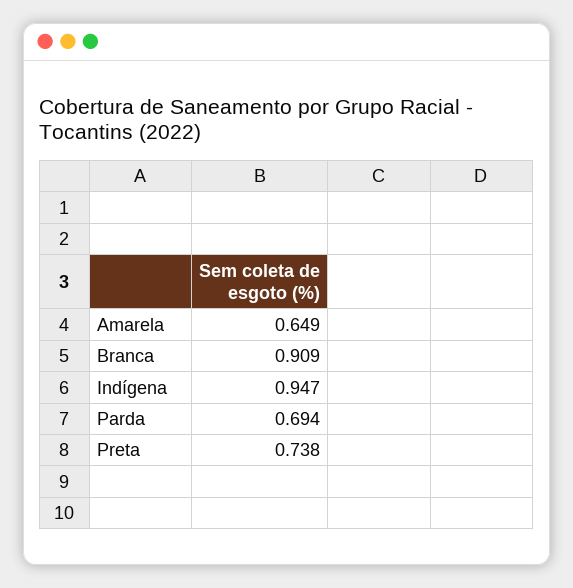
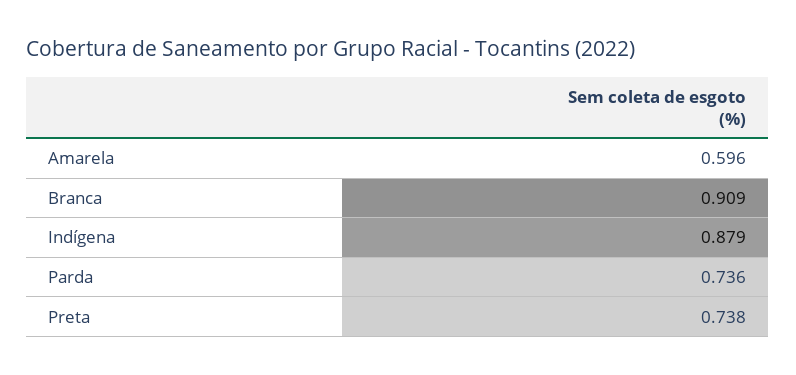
Amarela: 0.649 -> 0.596
Indígena: 0.947 -> 0.879
Parda: 0.694 -> 0.736

